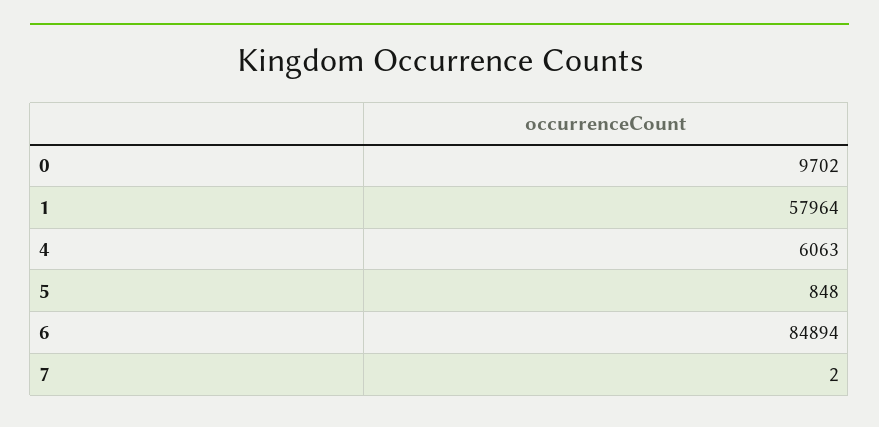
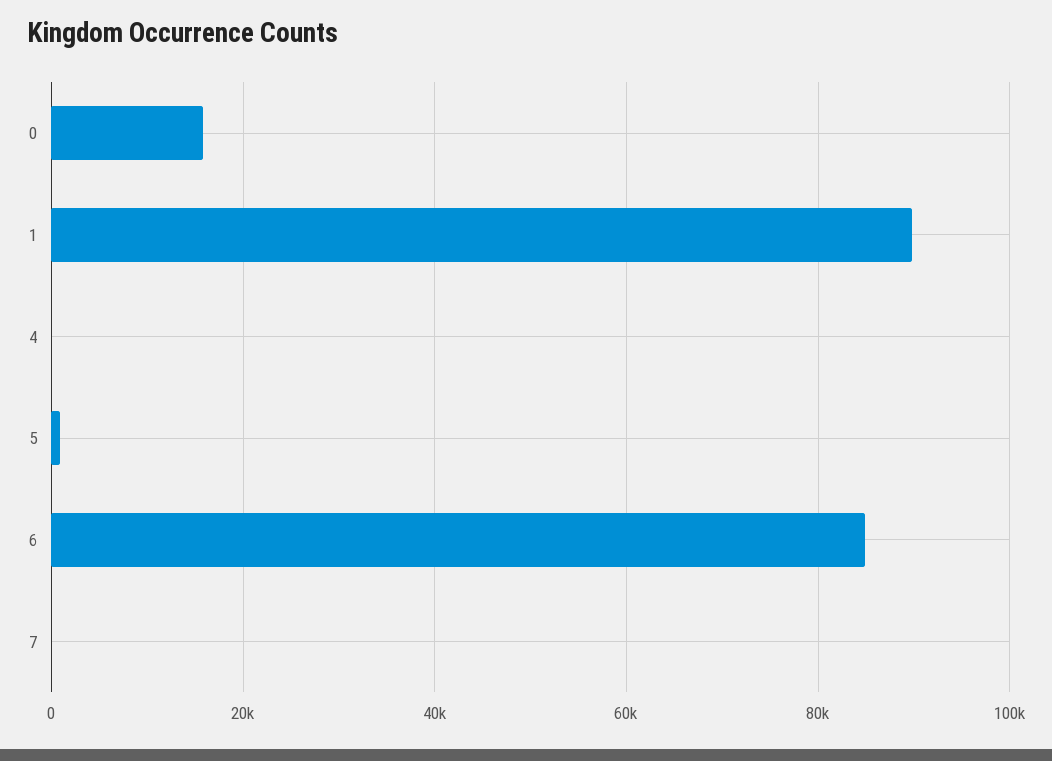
0: 9702 -> 16000
1: 57964 -> 90000
4: 6063 -> 0

